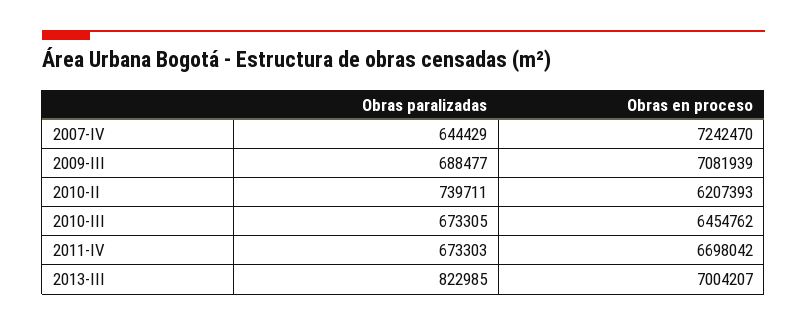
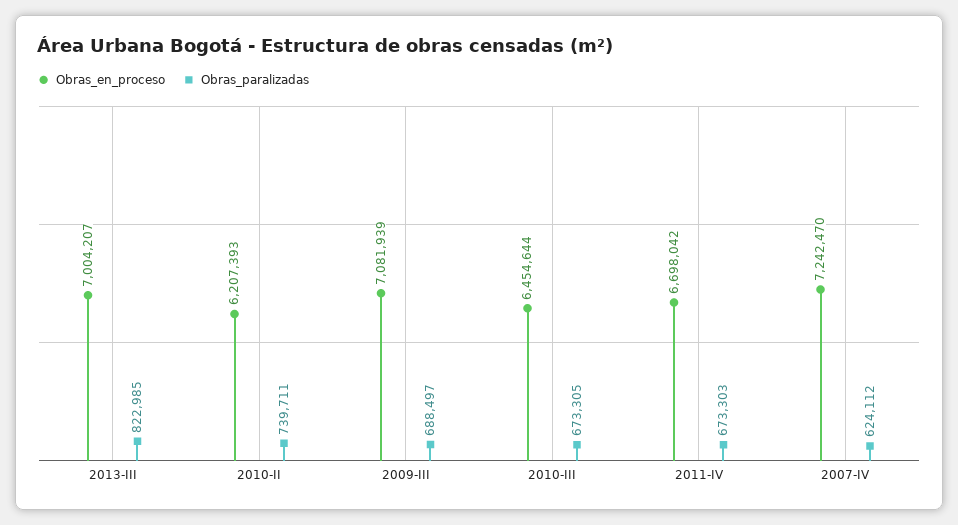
Obras paralizadas, 2007-IV: 644429 -> 624112
Obras paralizadas, 2009-III: 688477 -> 688497
Obras en proceso, 2010-III: 6454762 -> 6454644

